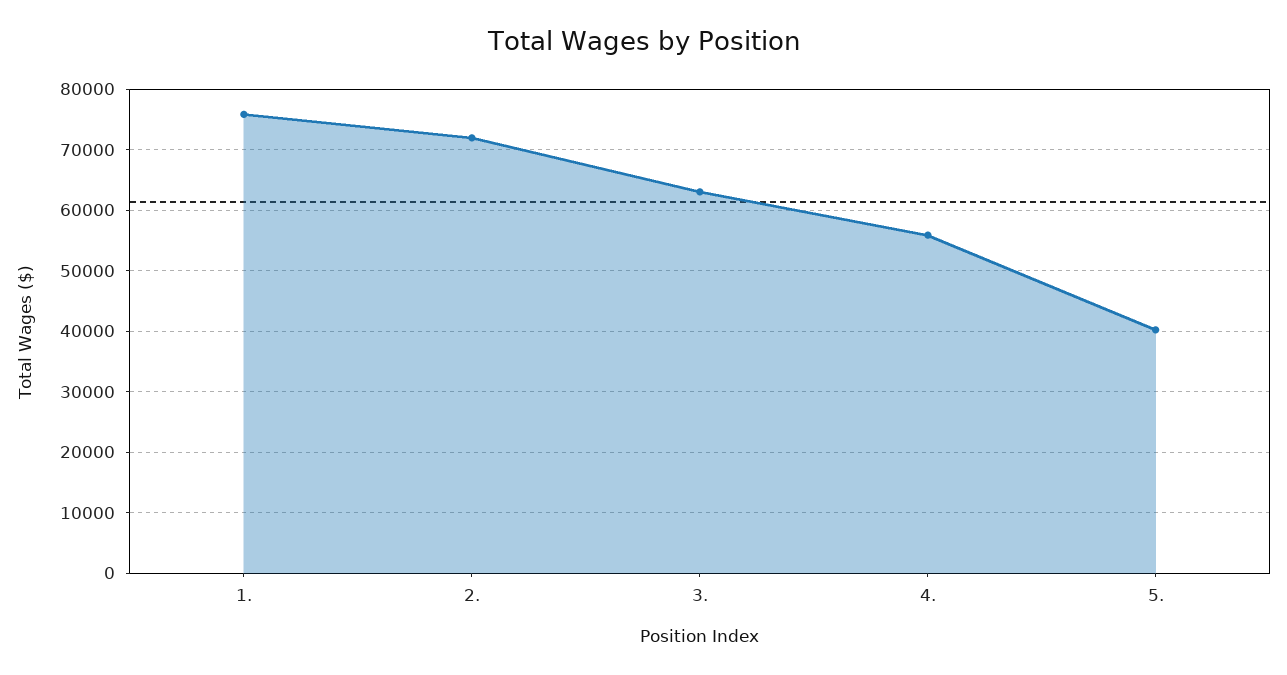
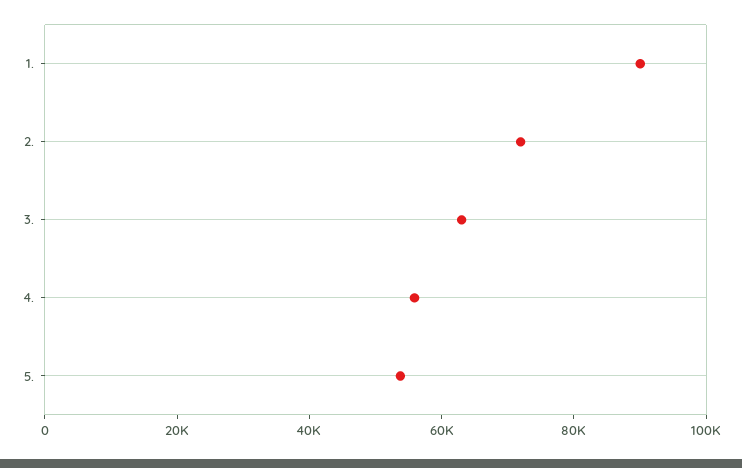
1.: 76000 -> 90000
5.: 40000 -> 55000

